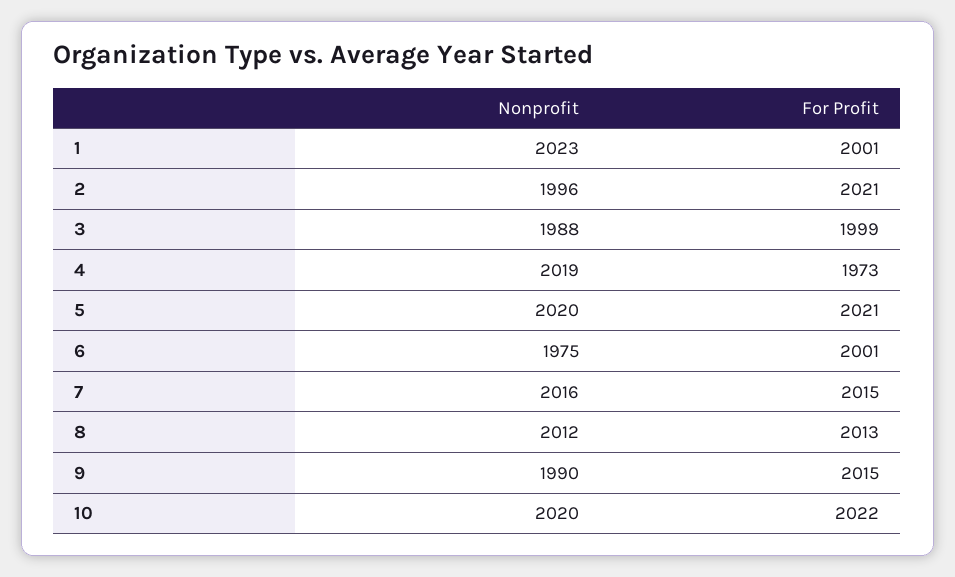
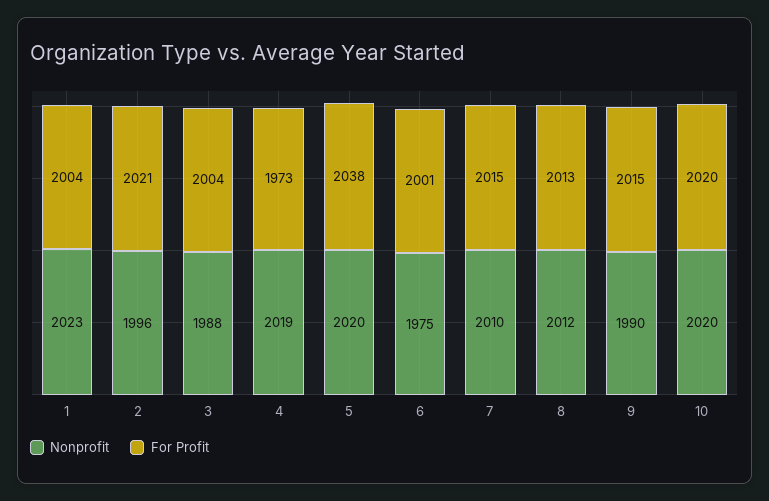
For Profit, 1: 2001 -> 2004
For Profit, 3: 1999 -> 2004
For Profit, 5: 2021 -> 2038
Nonprofit, 7: 2016 -> 2010
For Profit, 10: 2022 -> 2020

